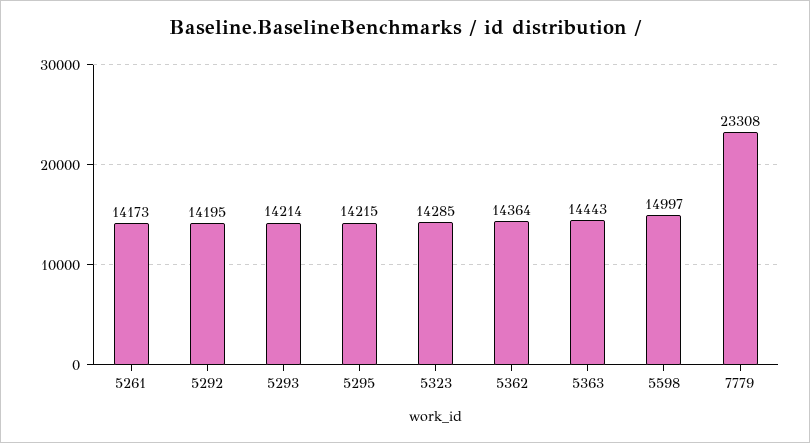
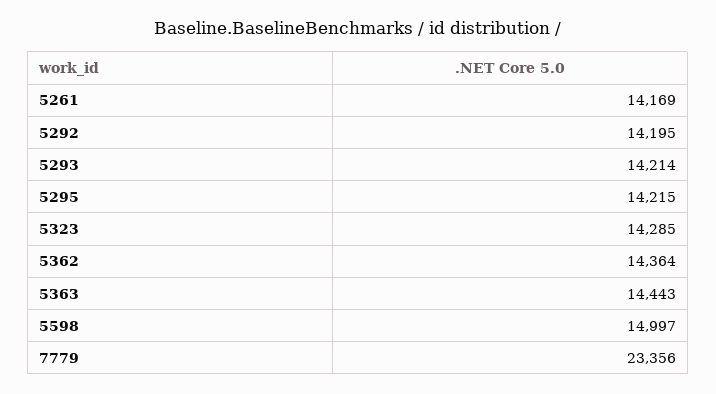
5261: 14173 -> 14169
7779: 23308 -> 23356

